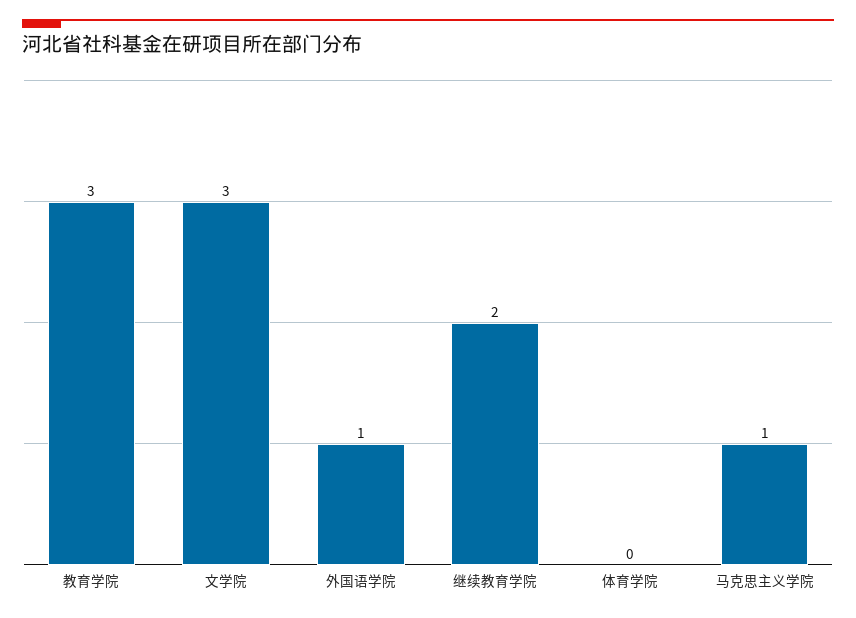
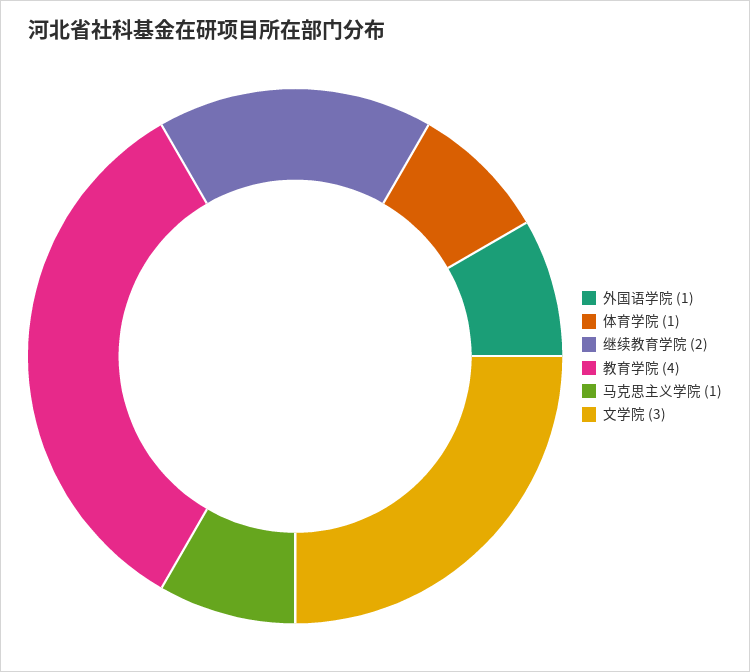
教育学院: 3 -> 4
体育学院: 0 -> 1

